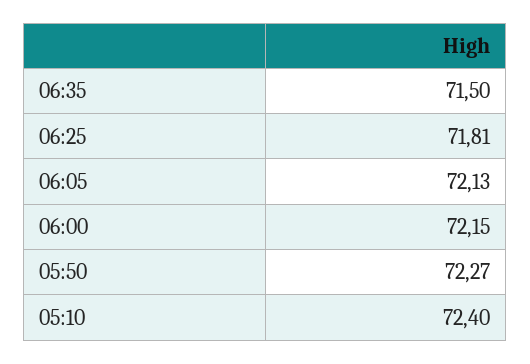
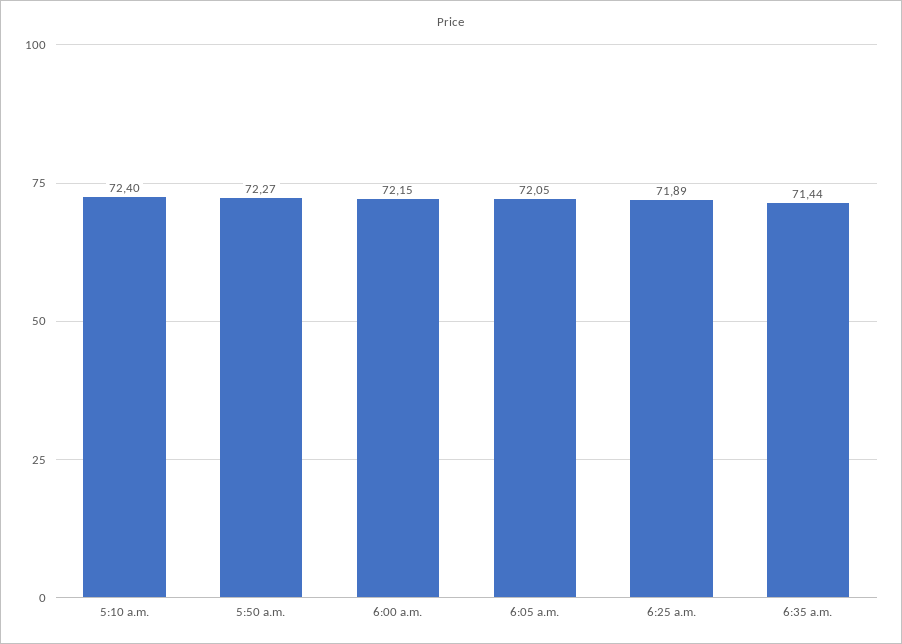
06:35: 71.5 -> 71.44
06:25: 71.81 -> 71.89
06:05: 72.13 -> 72.05

